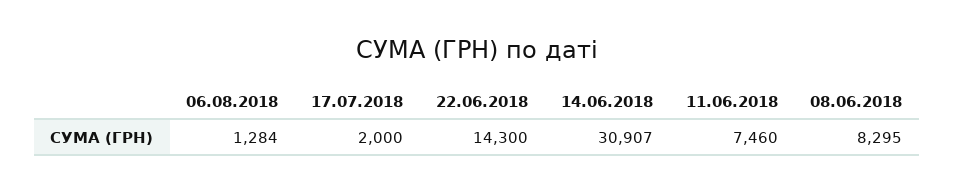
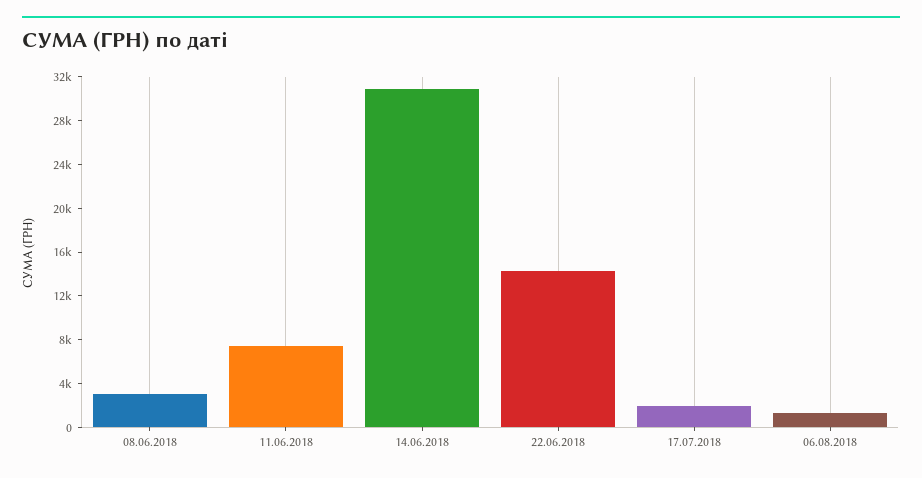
08.06.2018: 8295 -> 3000

